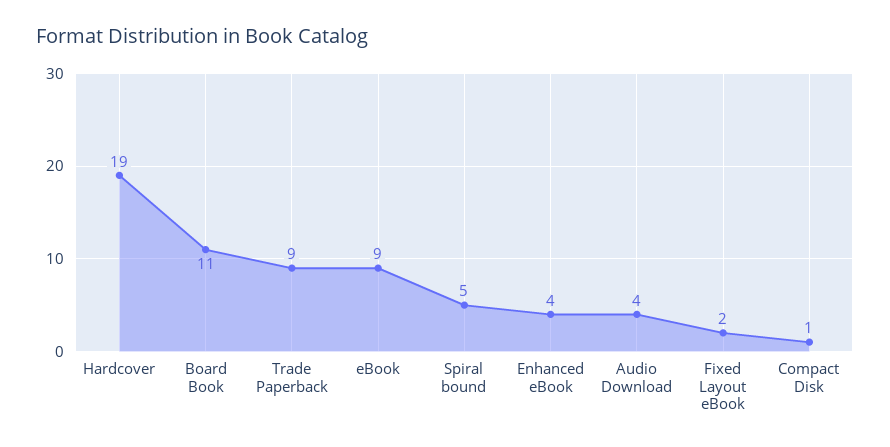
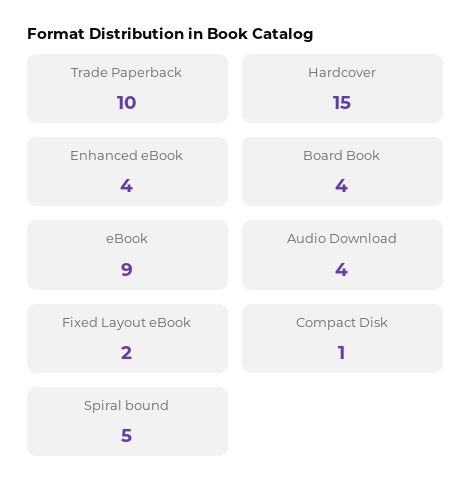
Hardcover: 19 -> 15
Board Book: 11 -> 4
Trade Paperback: 9 -> 10

